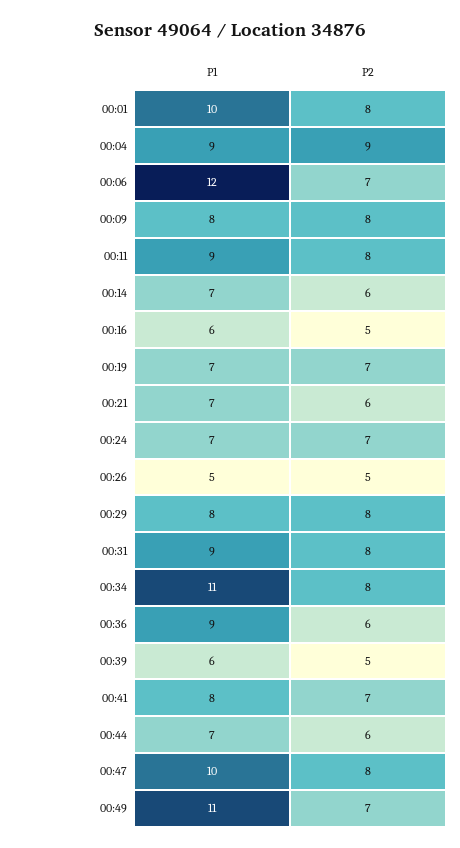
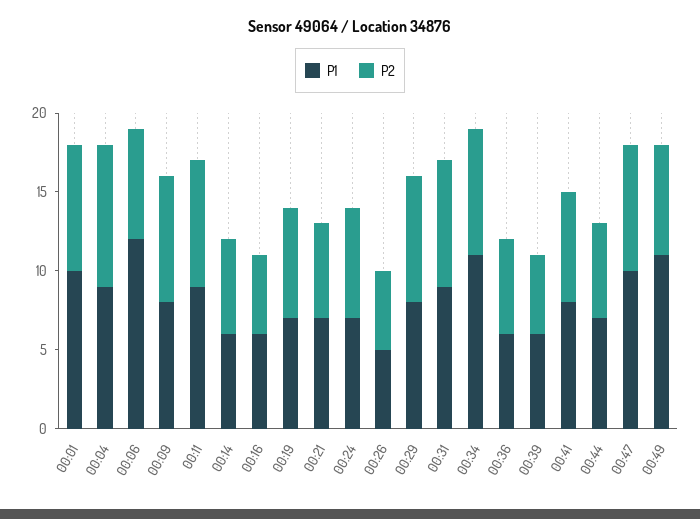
P1, 00:14: 7 -> 6
P1, 00:36: 9 -> 6

